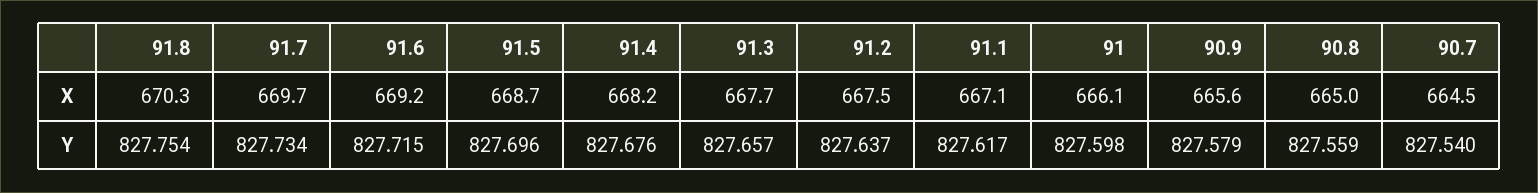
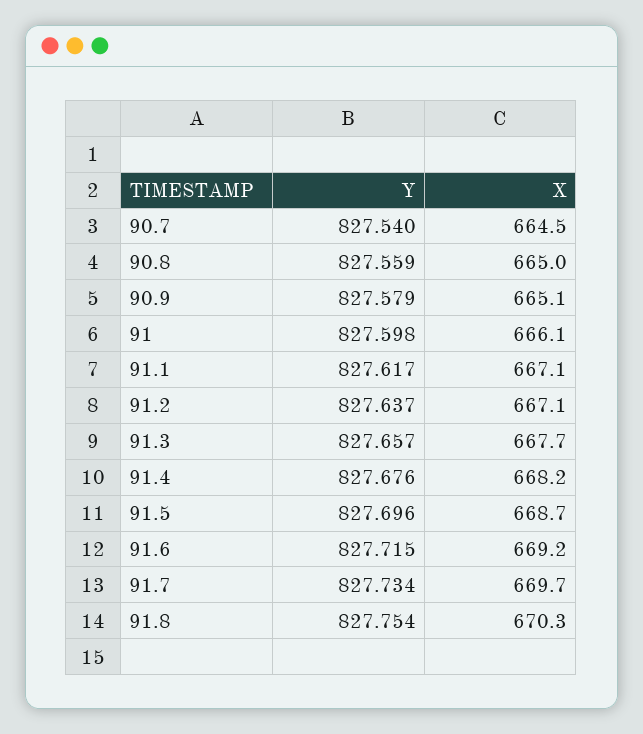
91.2, X: 667.5 -> 667.1
90.9, X: 665.6 -> 665.1

